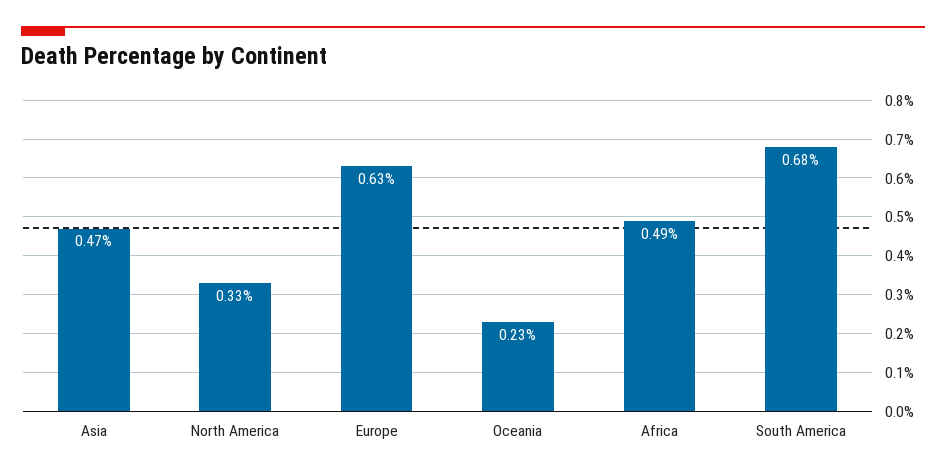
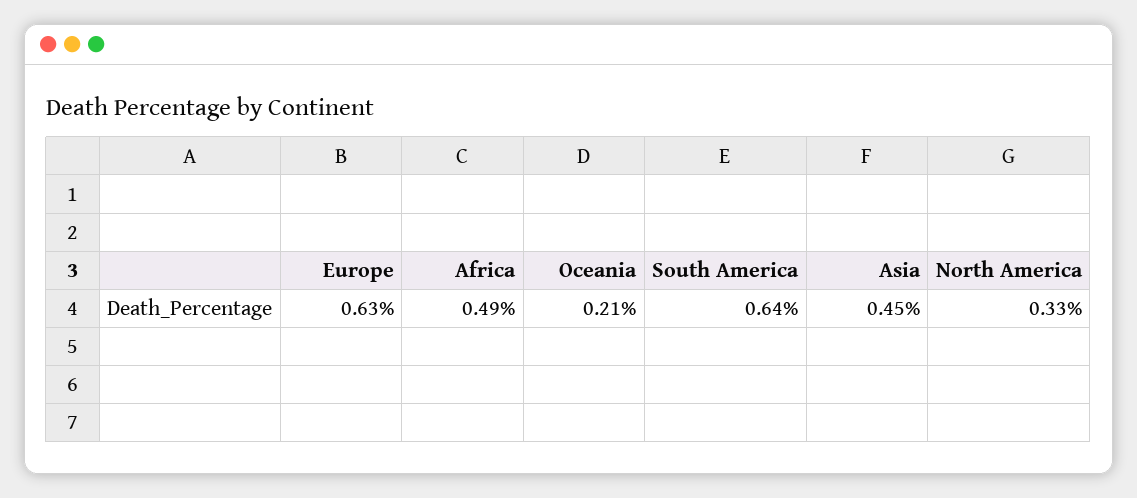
Asia: 0.47 -> 0.45
Oceania: 0.23 -> 0.21
South America: 0.68 -> 0.64

